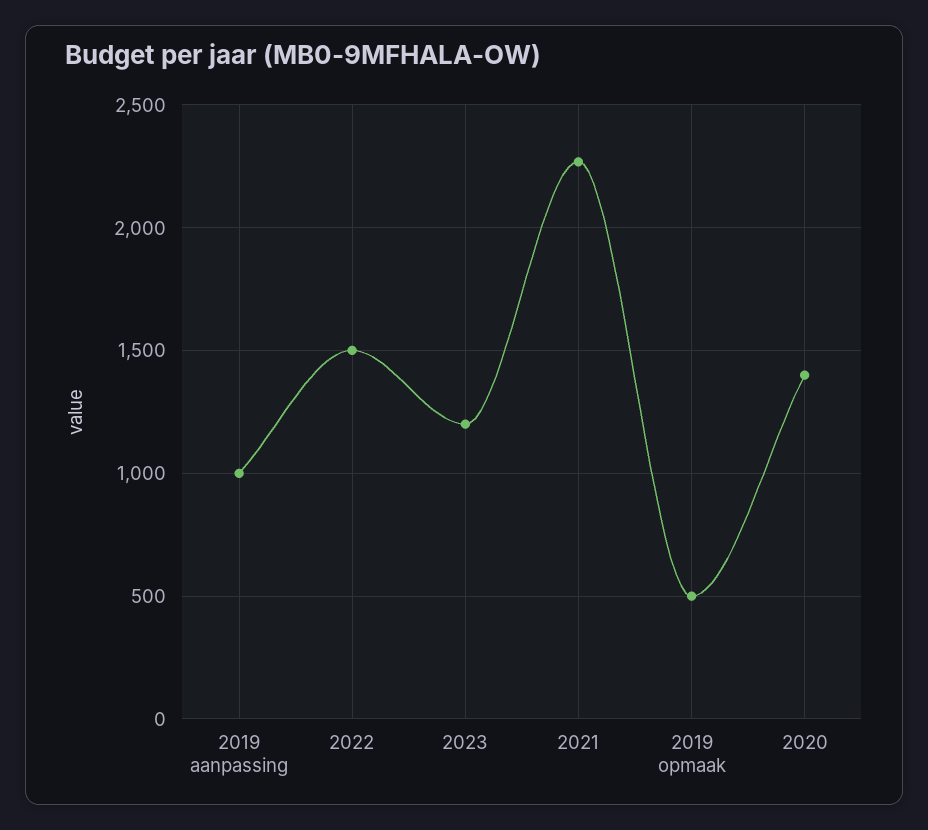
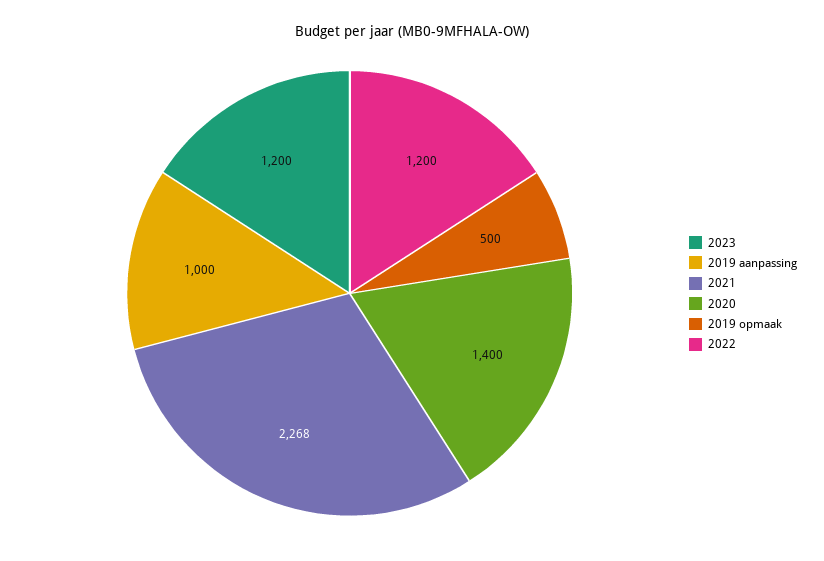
2022: 1500 -> 1200

